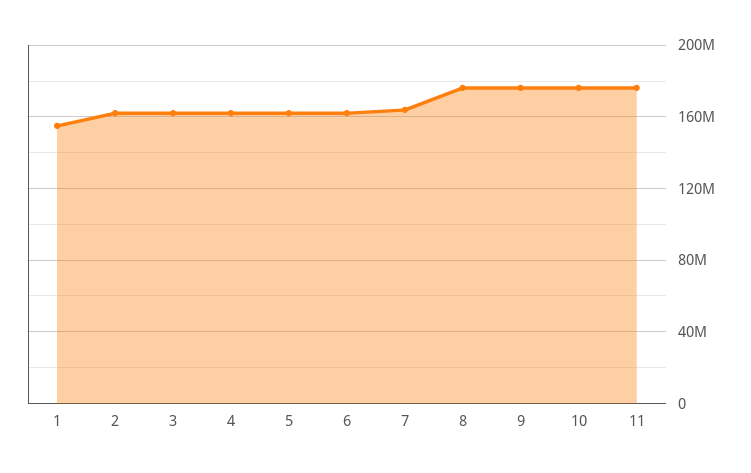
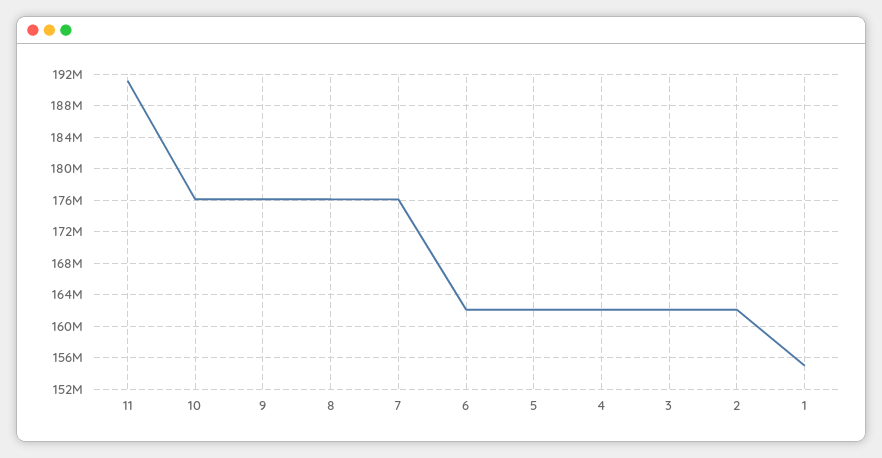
7: 165000000 -> 176000000
11: 175000000 -> 191000000

